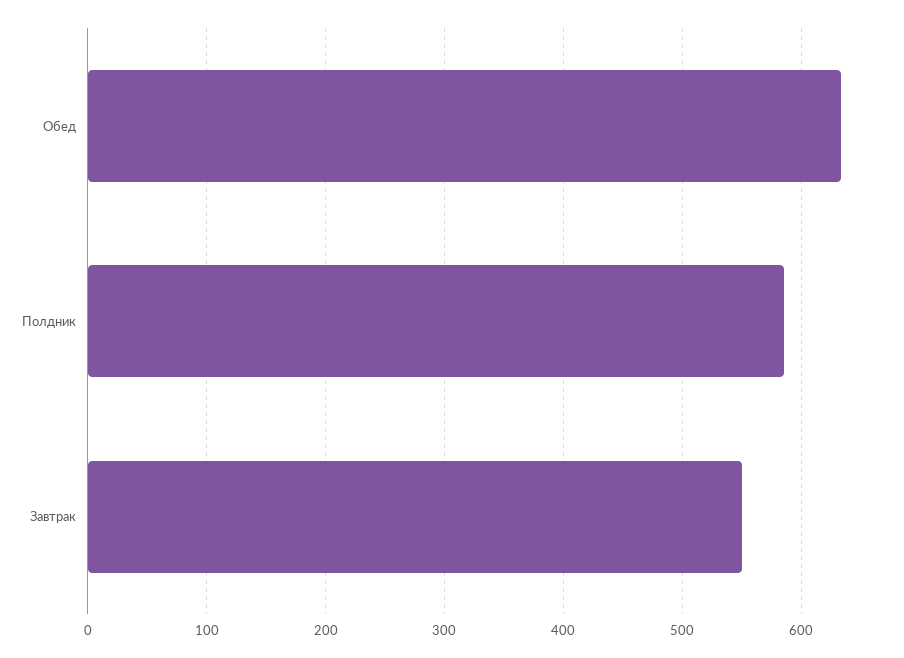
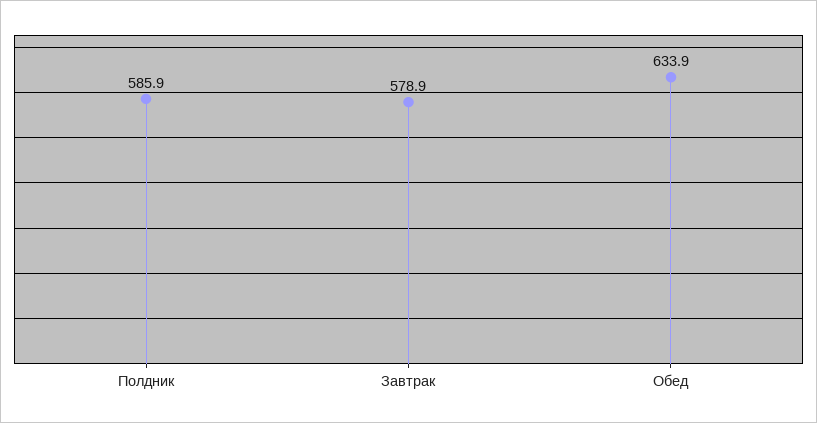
Завтрак: 550 -> 578.9

